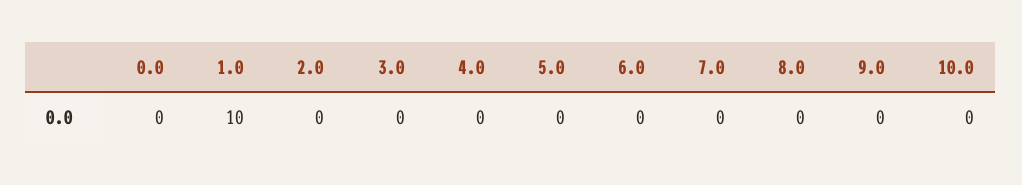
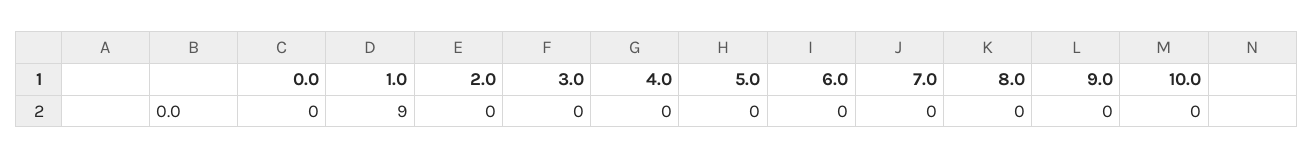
1.0: 10 -> 9

